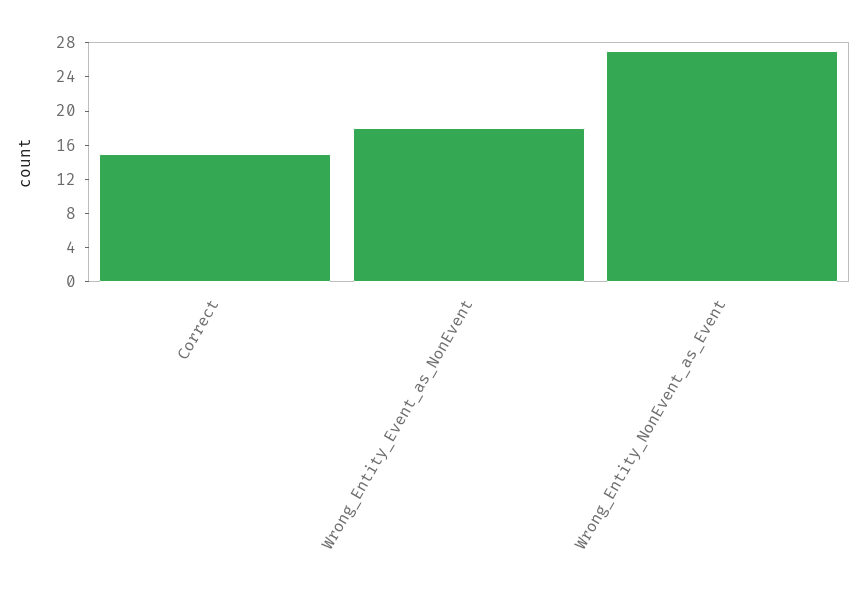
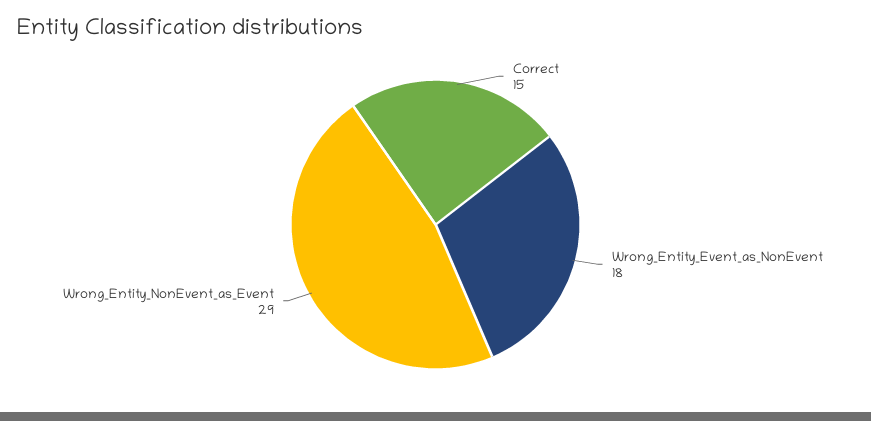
Wrong_Entity_NonEvent_as_Event: 27 -> 29

